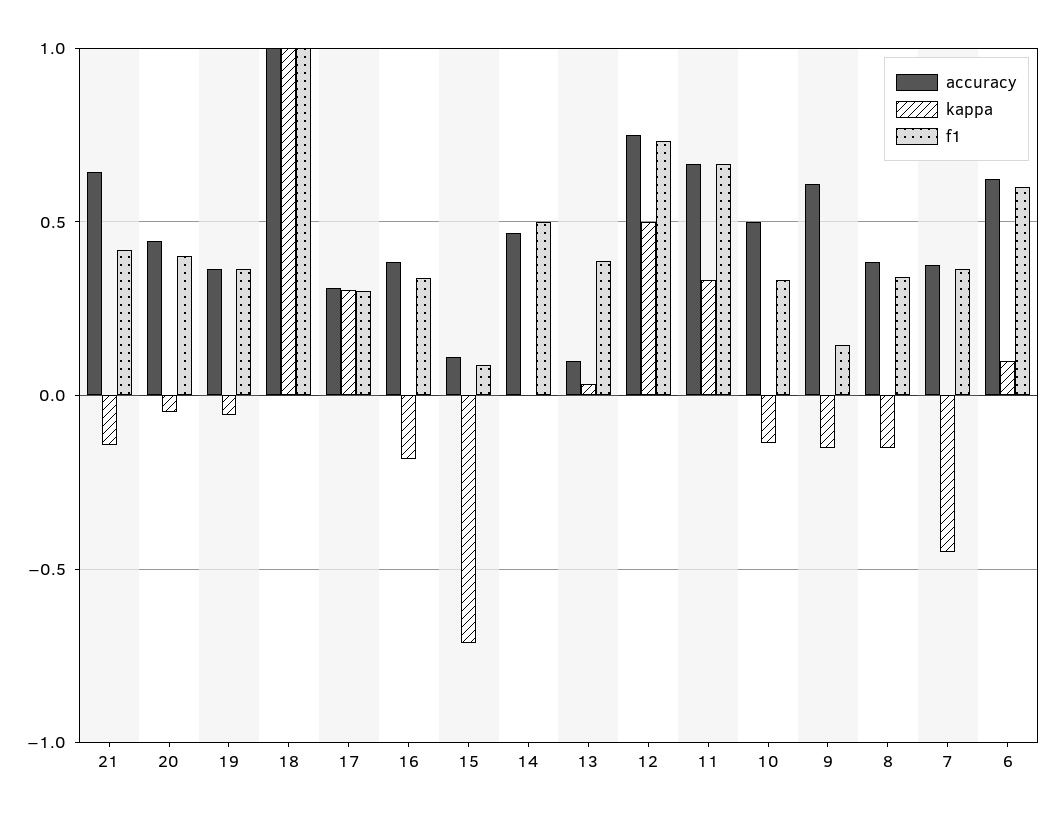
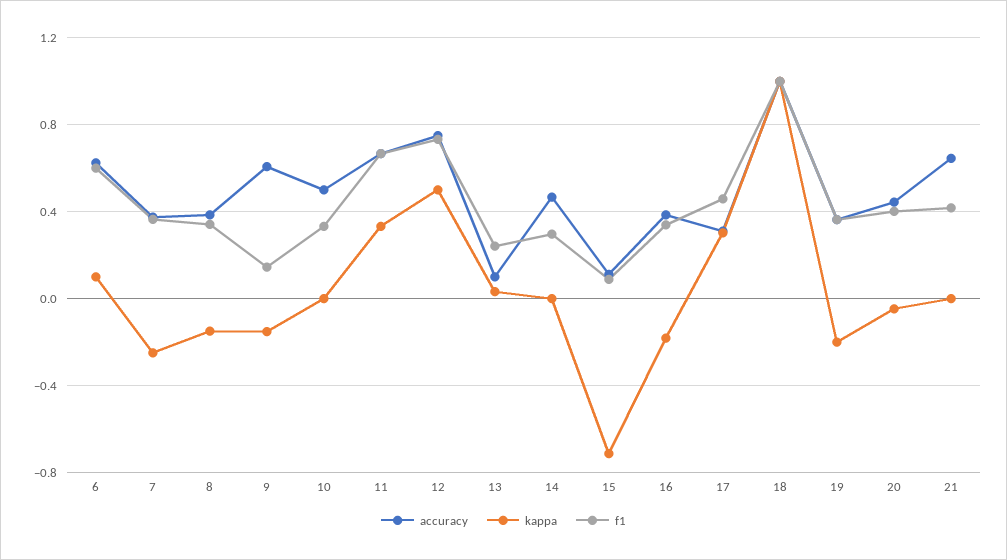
kappa, 21: -0.15 -> 0
kappa, 19: -0.05 -> -0.2
f1, 17: 0.3 -> 0.45
f1, 14: 0.5 -> 0.3
f1, 13: 0.4 -> 0.25
kappa, 10: -0.15 -> 0
kappa, 7: -0.45 -> -0.25

